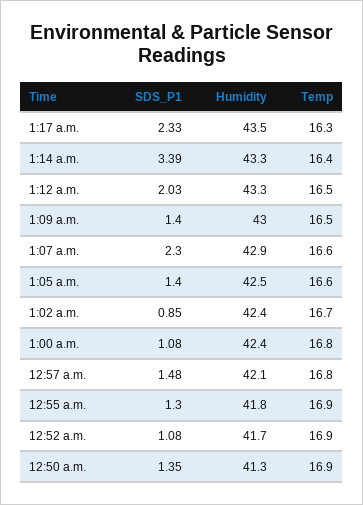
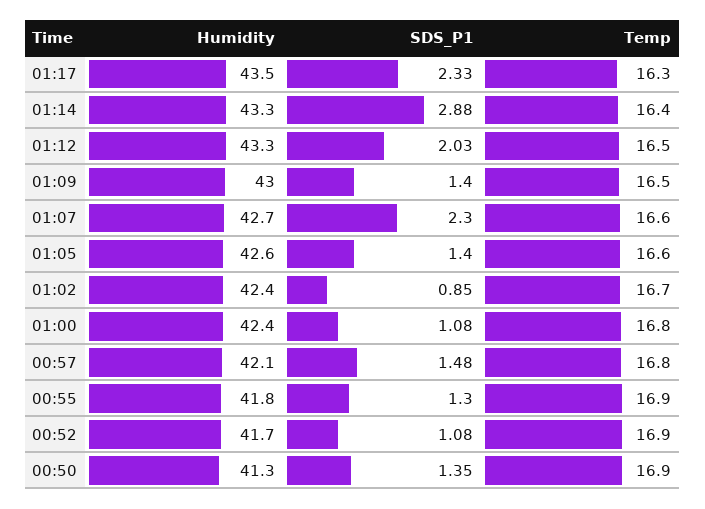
SDS_P1, 1:14 a.m.: 3.39 -> 2.88
Humidity, 1:07 a.m.: 42.9 -> 42.7
Humidity, 1:05 a.m.: 42.5 -> 42.6

